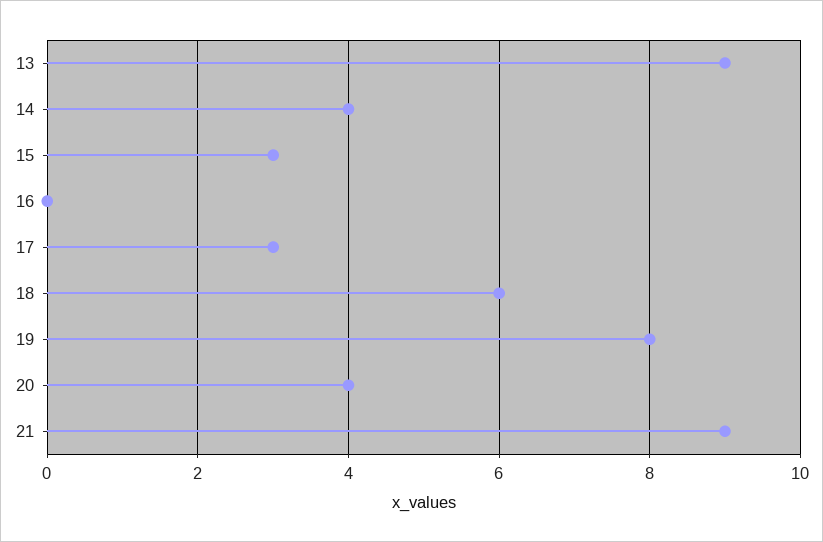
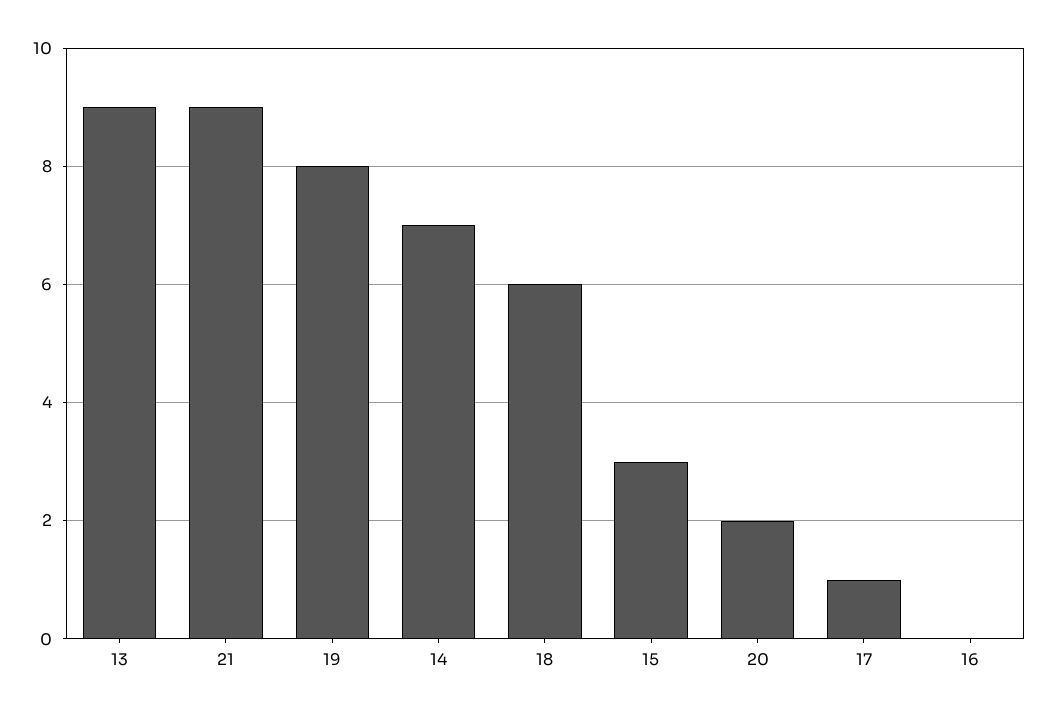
14: 4 -> 7
17: 3 -> 1
20: 4 -> 2

